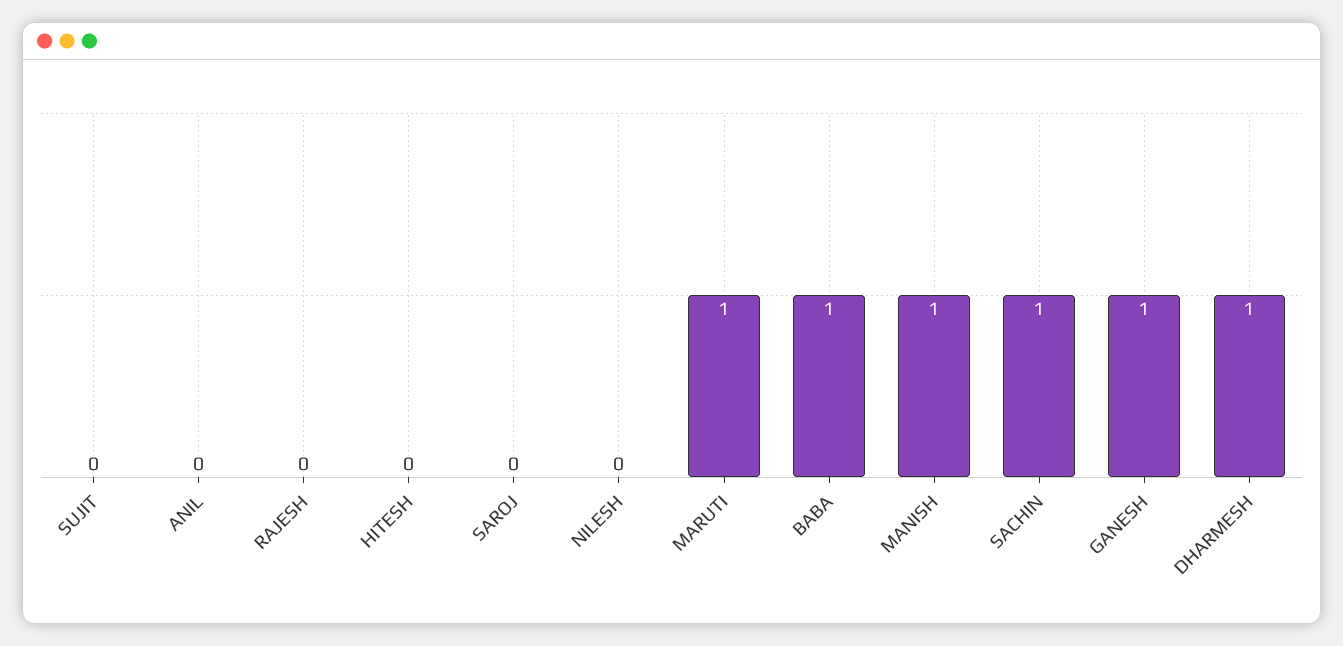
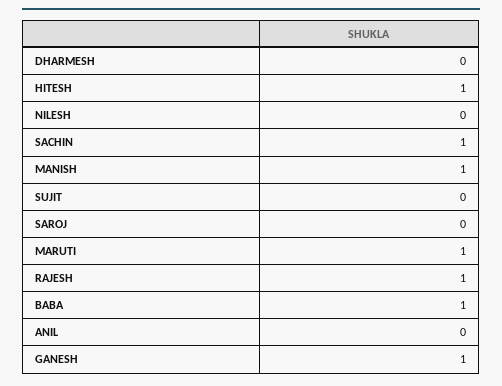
RAJESH: 0 -> 1
HITESH: 0 -> 1
DHARMESH: 1 -> 0

